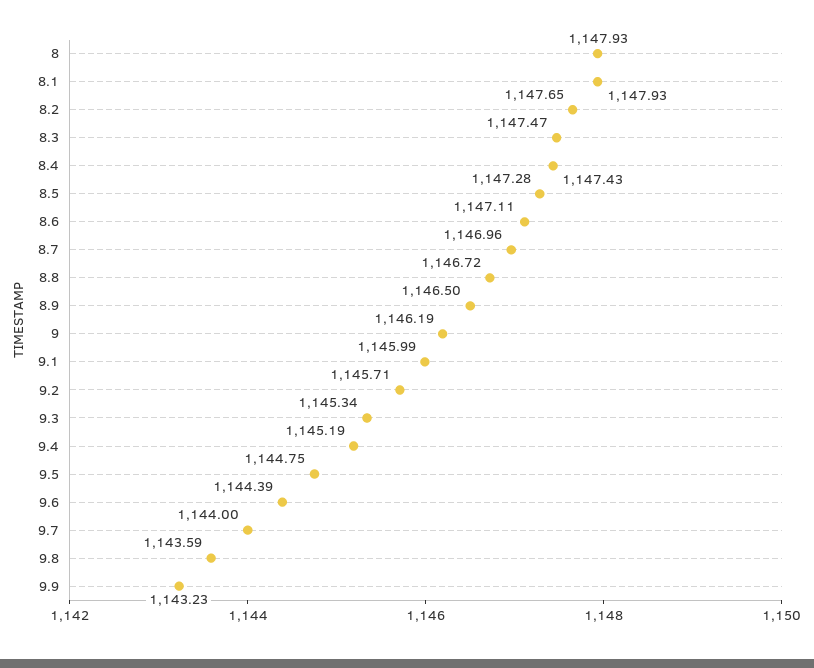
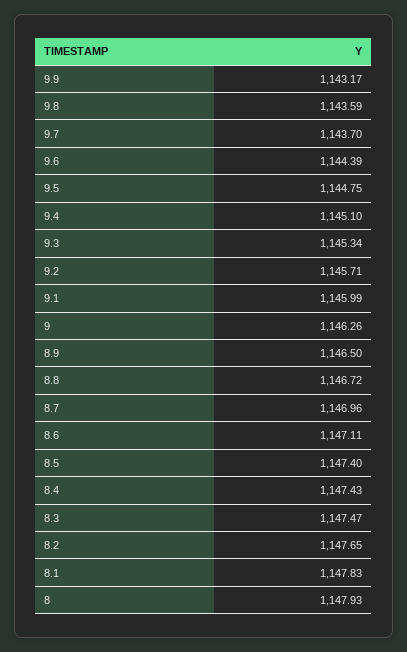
8.1: 1147.93 -> 1147.83
8.5: 1147.28 -> 1147.4
9: 1146.19 -> 1146.26
9.4: 1145.19 -> 1145.1
9.7: 1144 -> 1143.7
9.9: 1143.23 -> 1143.17

